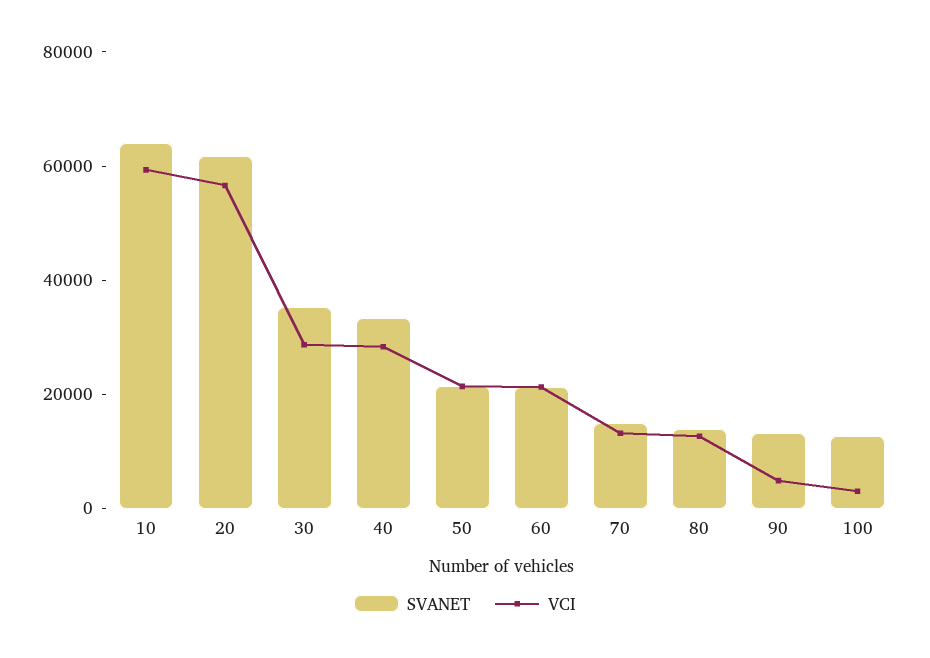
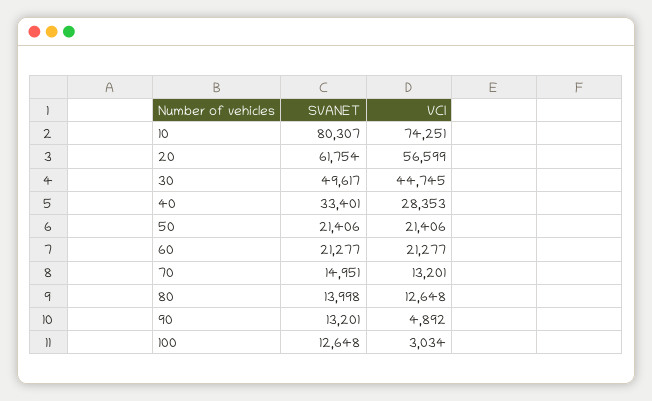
SVANET, 10: 65000 -> 80307
VCI, 10: 60000 -> 74251
SVANET, 30: 35000 -> 49617
VCI, 30: 30000 -> 44745

